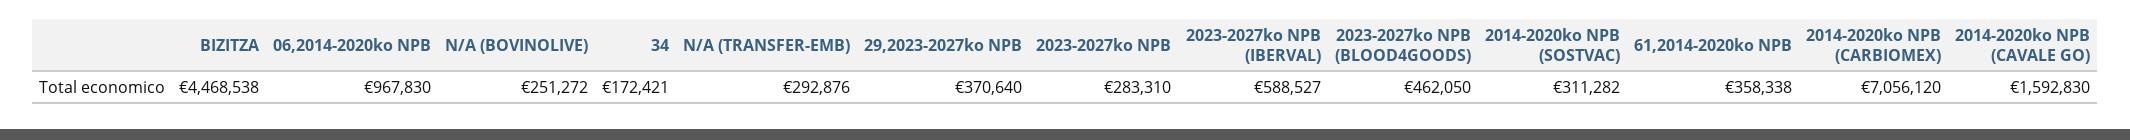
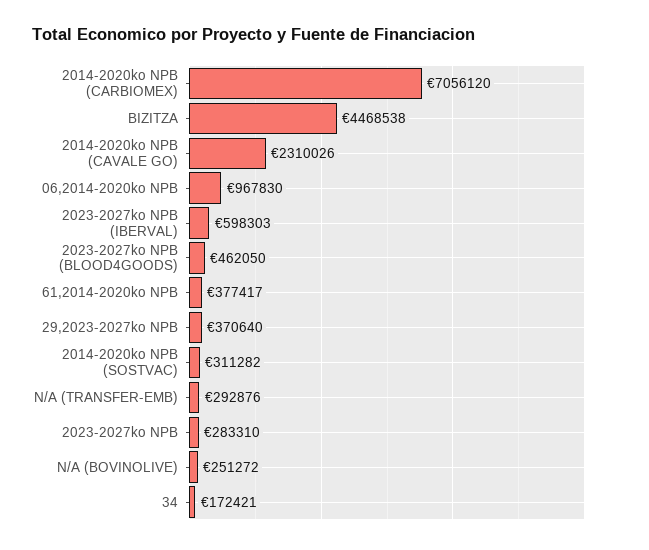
2023-2027ko NPB (IBERVAL): 588527 -> 598303
61,2014-2020ko NPB: 358338 -> 377417
2014-2020ko NPB (CAVALE GO): 1592830 -> 2310026

